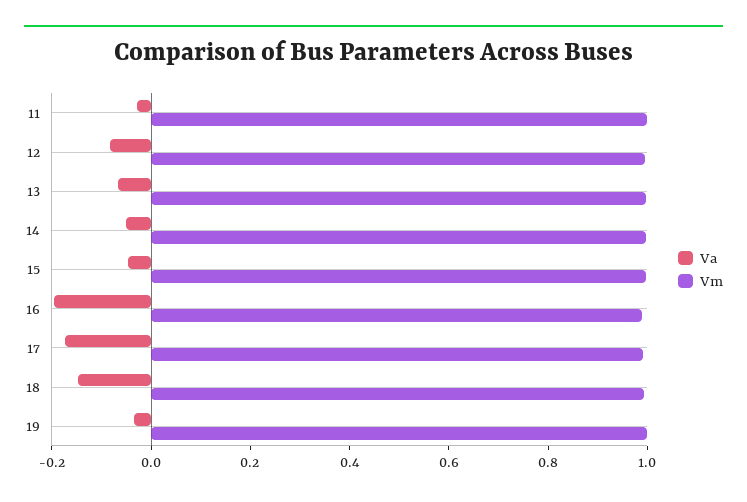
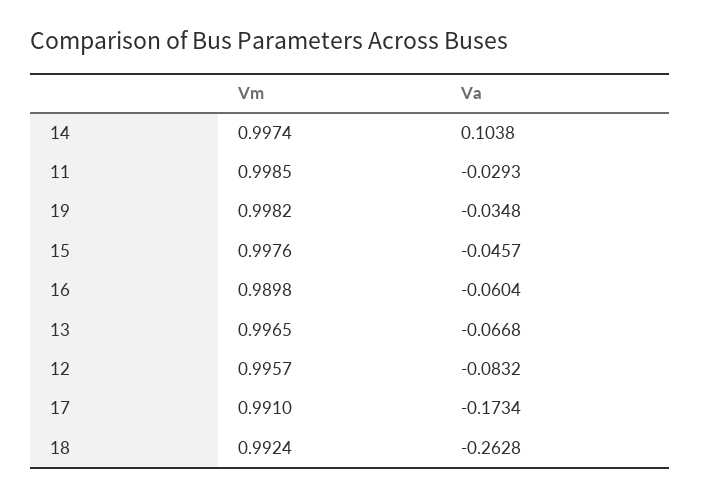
Va, 14: -0.05 -> 0.1038
Va, 16: -0.2 -> -0.0604
Va, 18: -0.15 -> -0.2628

